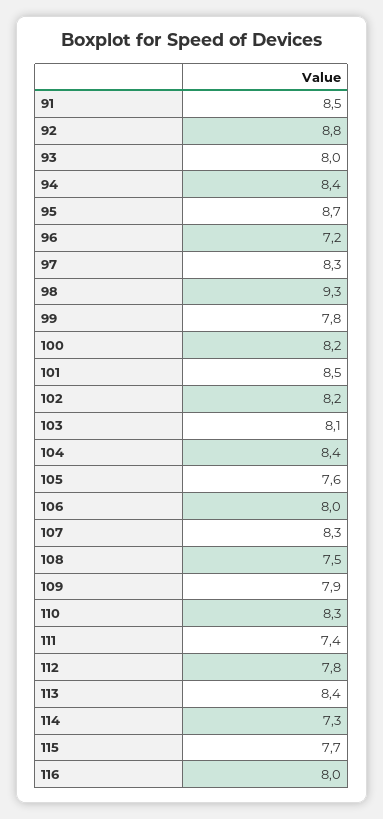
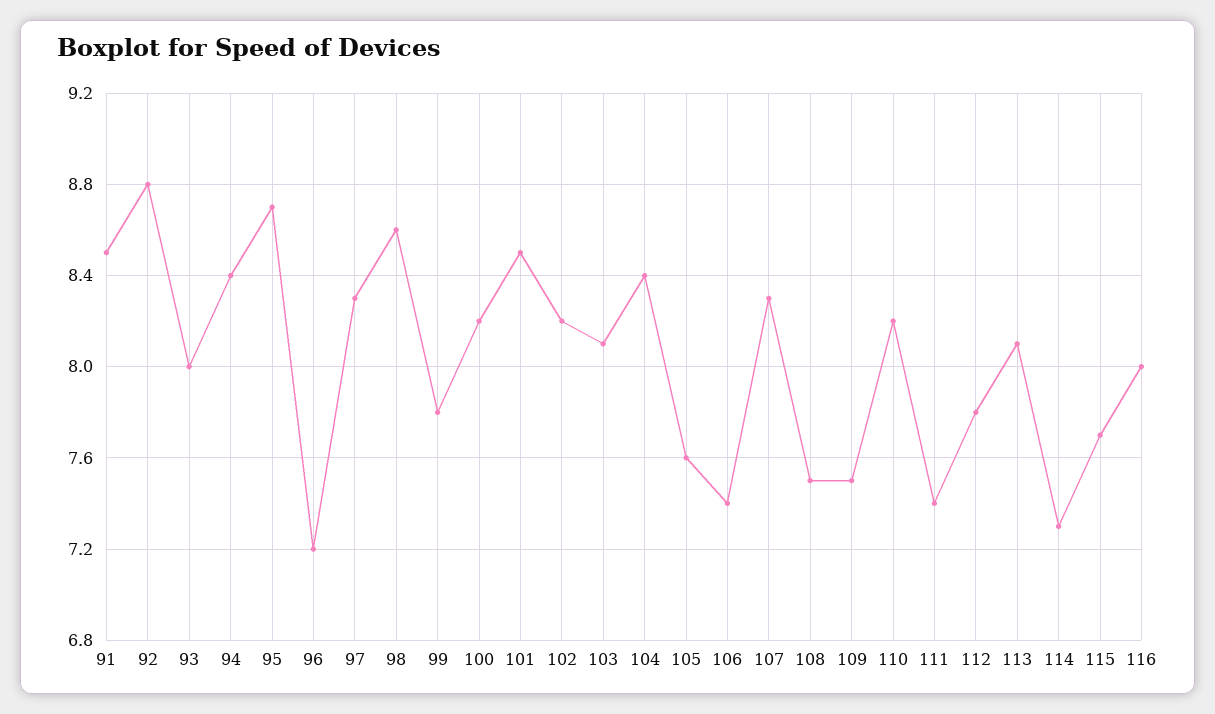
98: 9.3 -> 8.6
106: 8 -> 7.4
109: 7.9 -> 7.5
110: 8.3 -> 8.2
113: 8.4 -> 8.1

